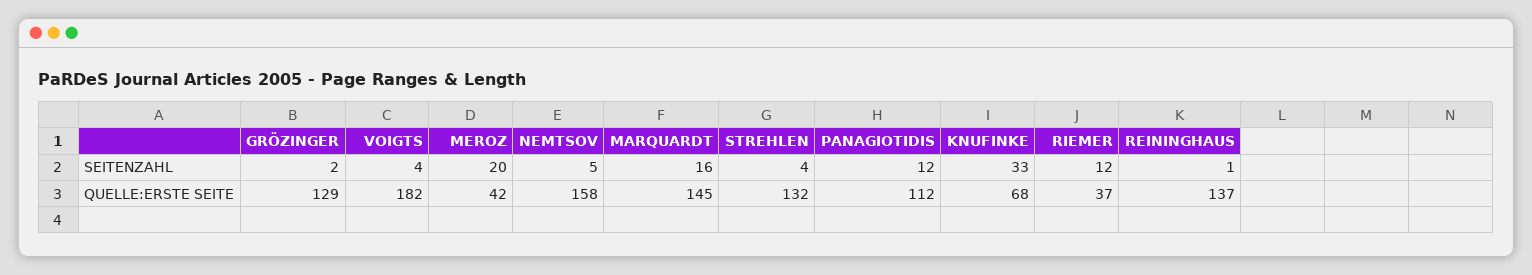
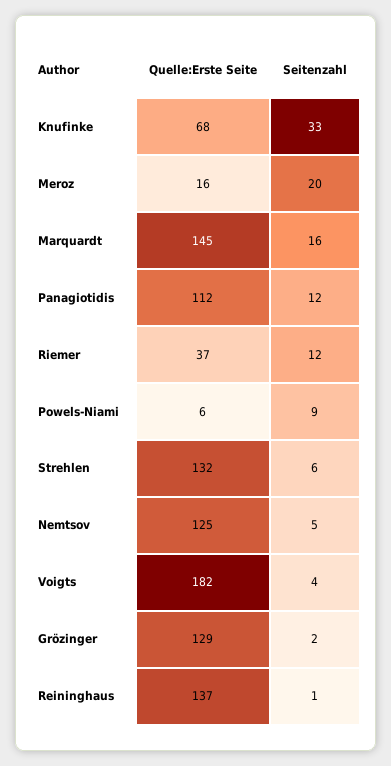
STREHLEN, SEITENZAHL: 4 -> 6
MEROZ, QUELLE:ERSTE SEITE: 42 -> 16
NEMTSOV, QUELLE:ERSTE SEITE: 158 -> 125
Powels-Niami, QUELLE:ERSTE SEITE: none -> 6
Powels-Niami, SEITENZAHL: none -> 9

